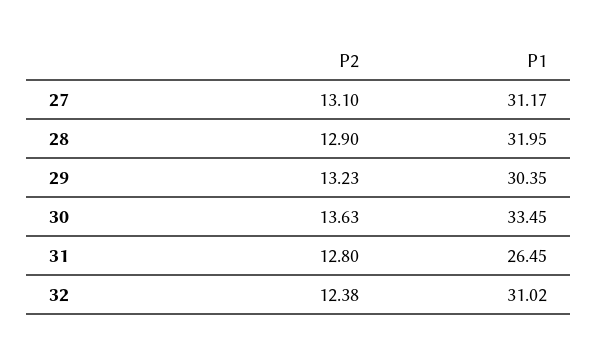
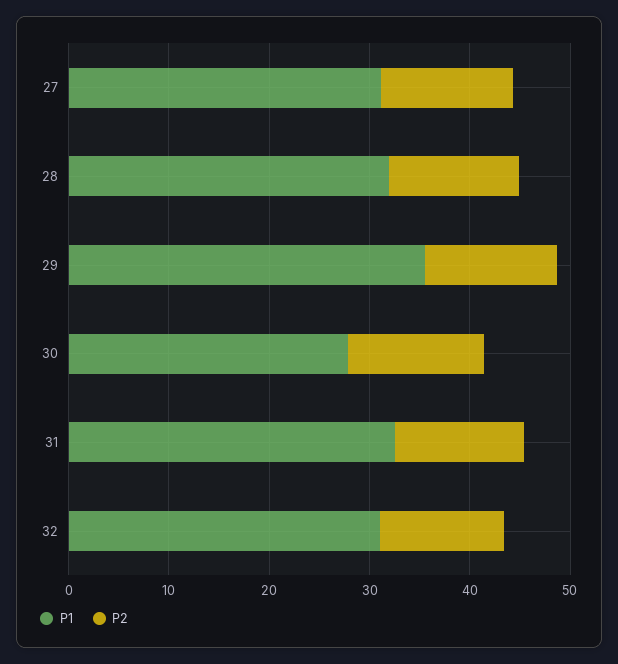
P1, 29: 30.35 -> 36
P1, 30: 33.45 -> 28
P1, 31: 26.45 -> 32

